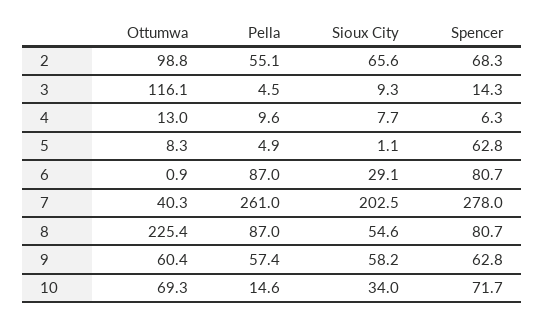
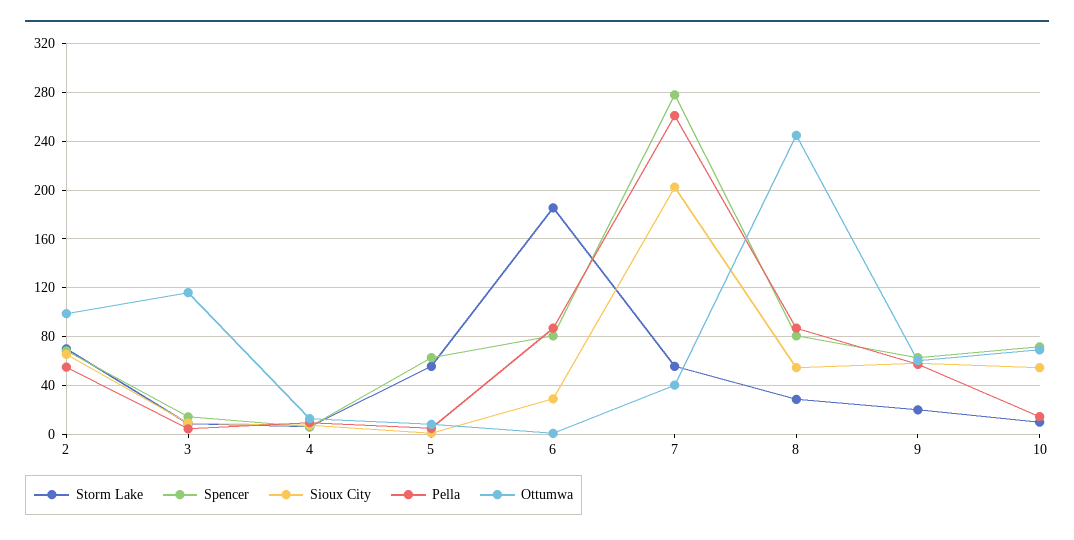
Ottumwa, 8: 225.4 -> 245
Sioux City, 10: 34 -> 55
Storm Lake, 2: none -> 70
Storm Lake, 3: none -> 10
Storm Lake, 4: none -> 5
Storm Lake, 5: none -> 55
Storm Lake, 6: none -> 185
Storm Lake, 7: none -> 55
Storm Lake, 8: none -> 30
Storm Lake, 9: none -> 20
Storm Lake, 10: none -> 10

